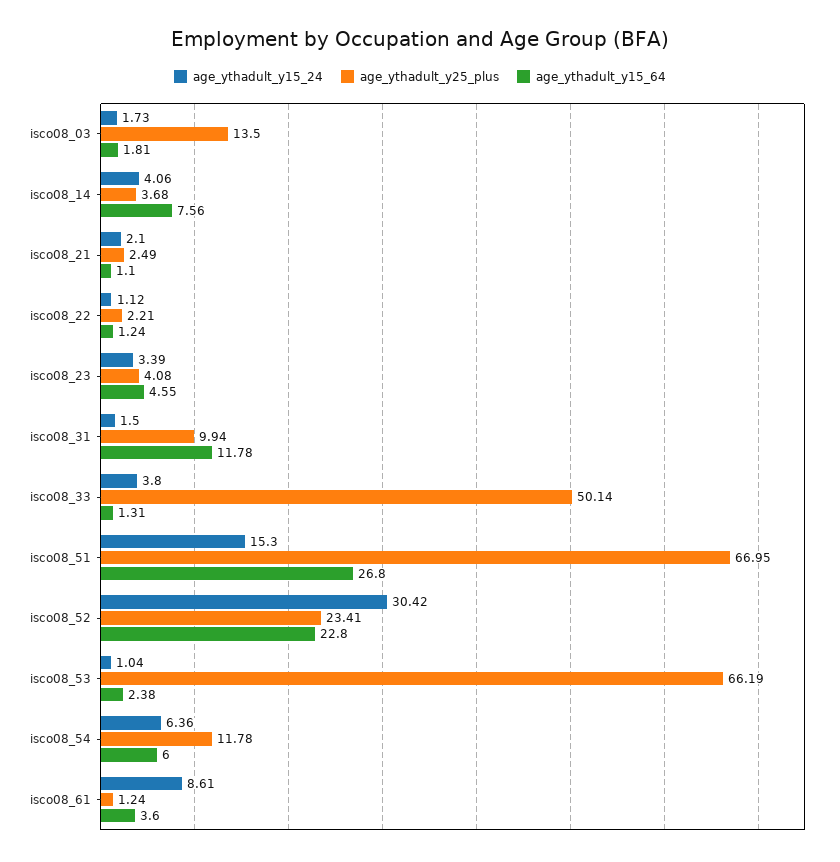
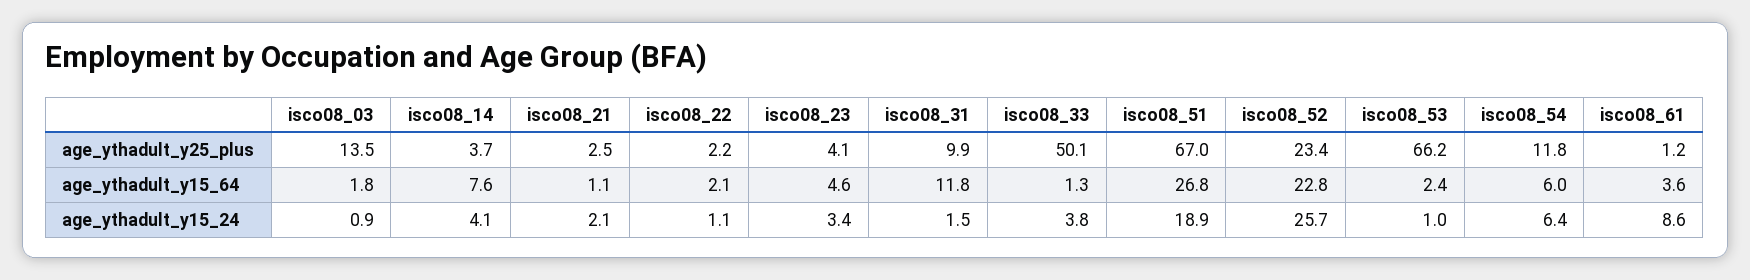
age_ythadult_y15_24, isco08_03: 1.73 -> 0.9
age_ythadult_y15_64, isco08_22: 1.24 -> 2.1
age_ythadult_y15_24, isco08_51: 15.3 -> 18.9
age_ythadult_y15_24, isco08_52: 30.42 -> 25.7

